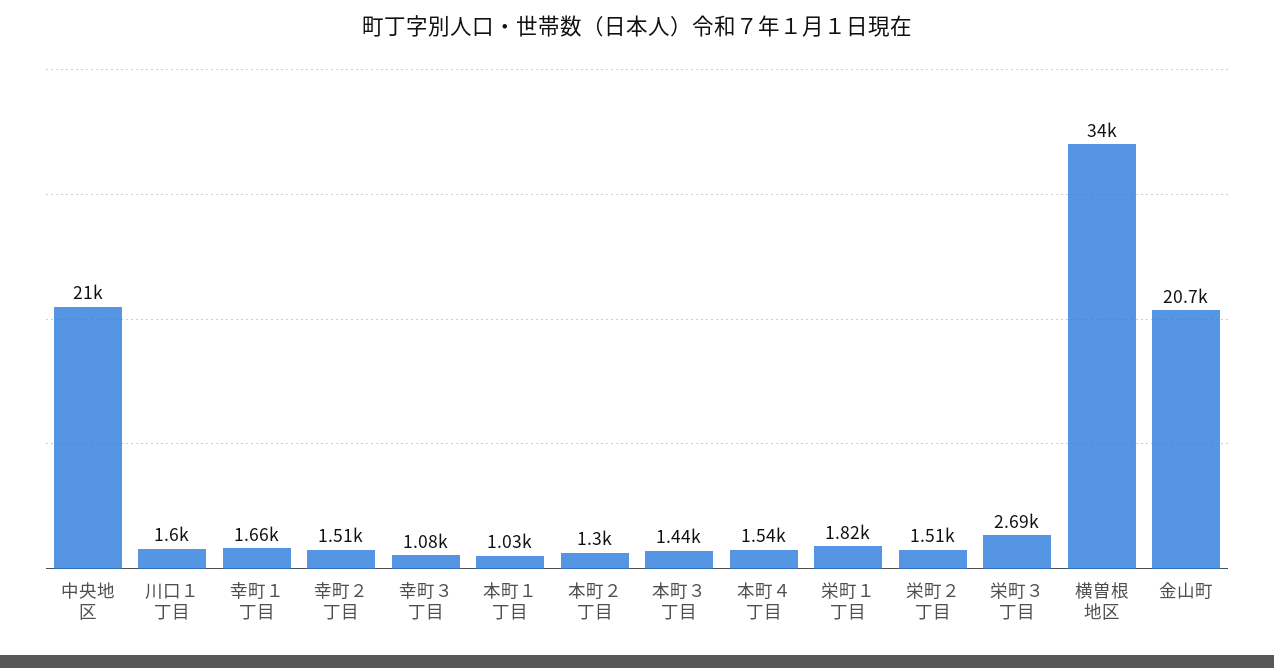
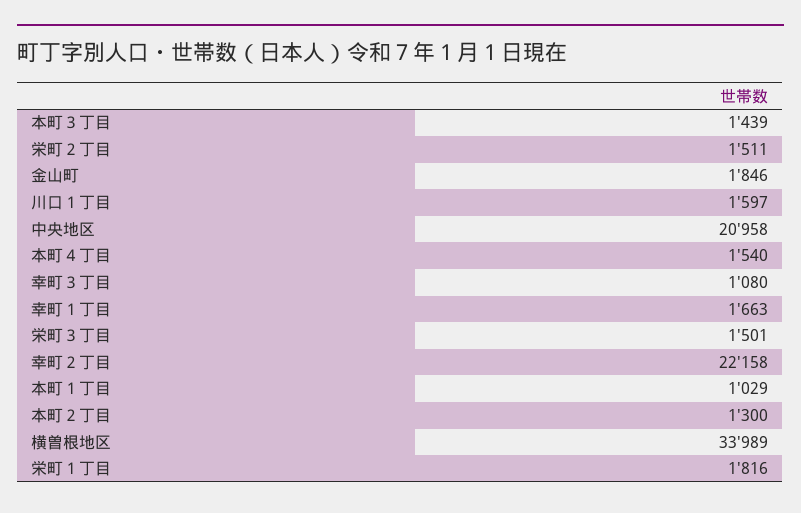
幸町２丁目: 1510 -> 22158
栄町３丁目: 2690 -> 1501
金山町: 20700 -> 1846

